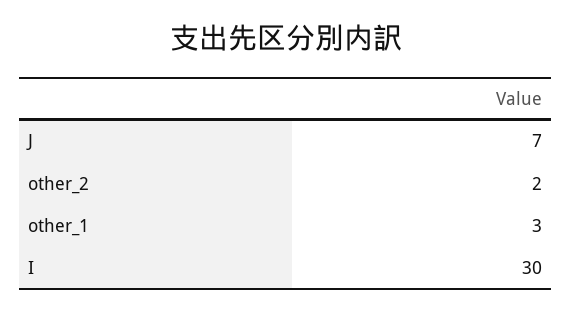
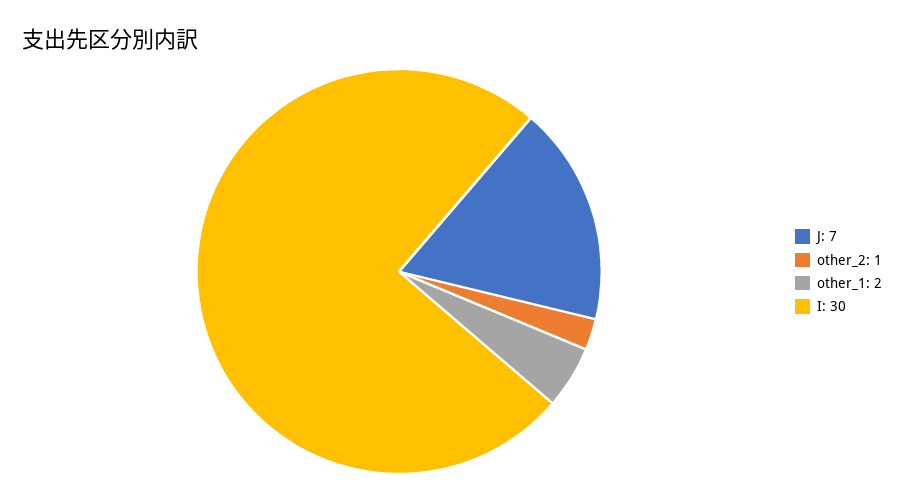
other_2: 2 -> 1
other_1: 3 -> 2

